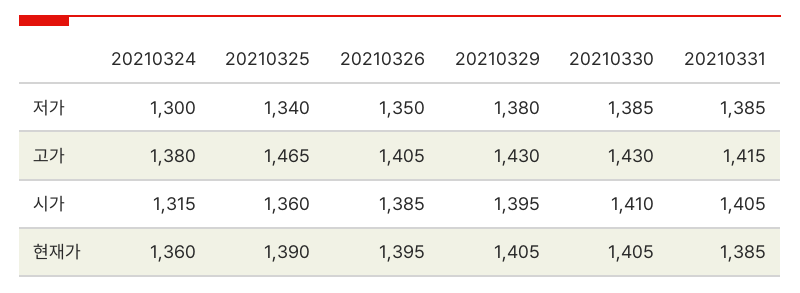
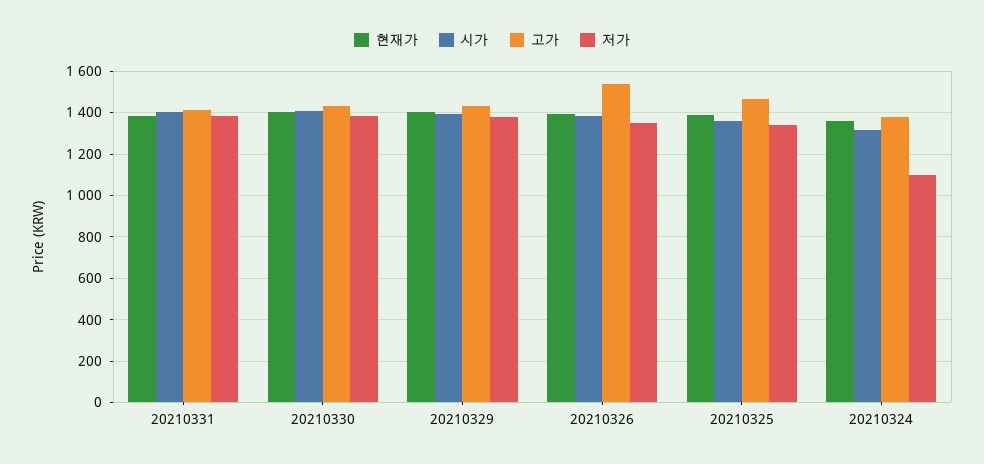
저가, 20210324: 1300 -> 1100
고가, 20210326: 1405 -> 1550

